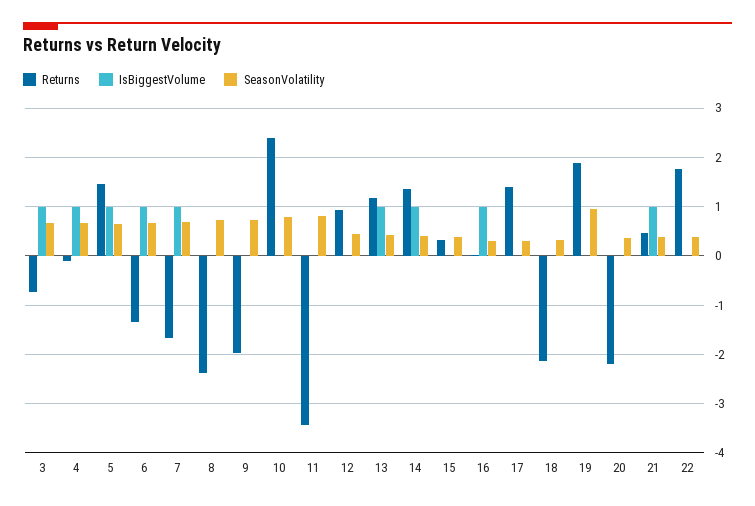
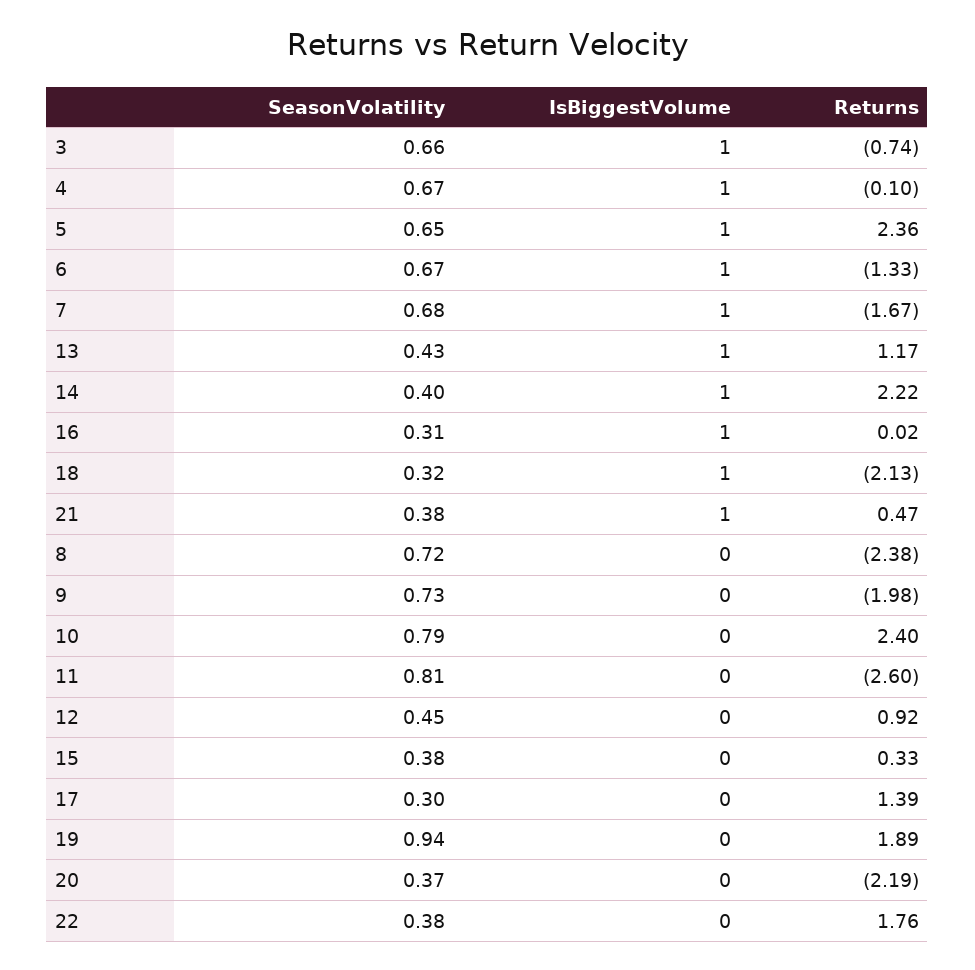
Returns, 5: 1.4 -> 2.36
Returns, 11: -3.4 -> -2.6
Returns, 14: 1.4 -> 2.22
IsBiggestVolume, 18: 0 -> 1

